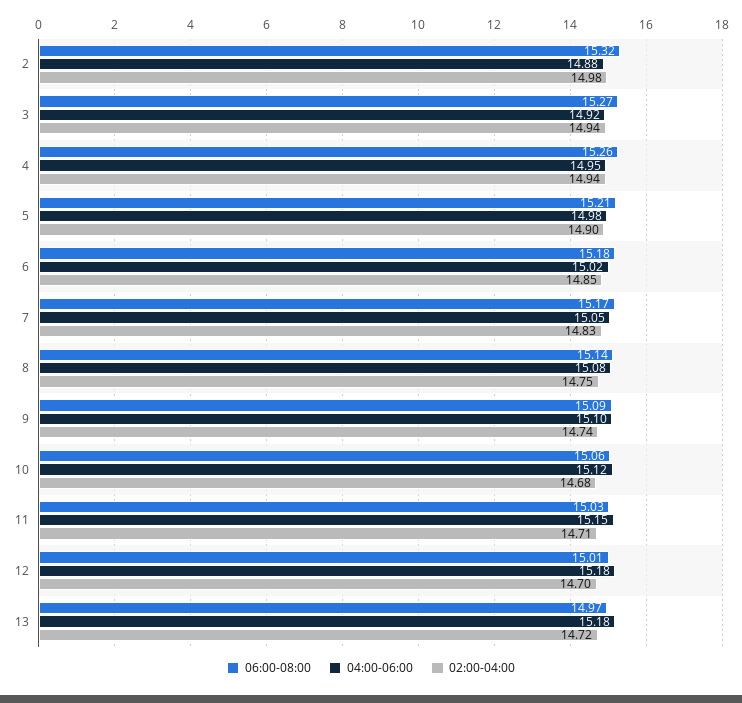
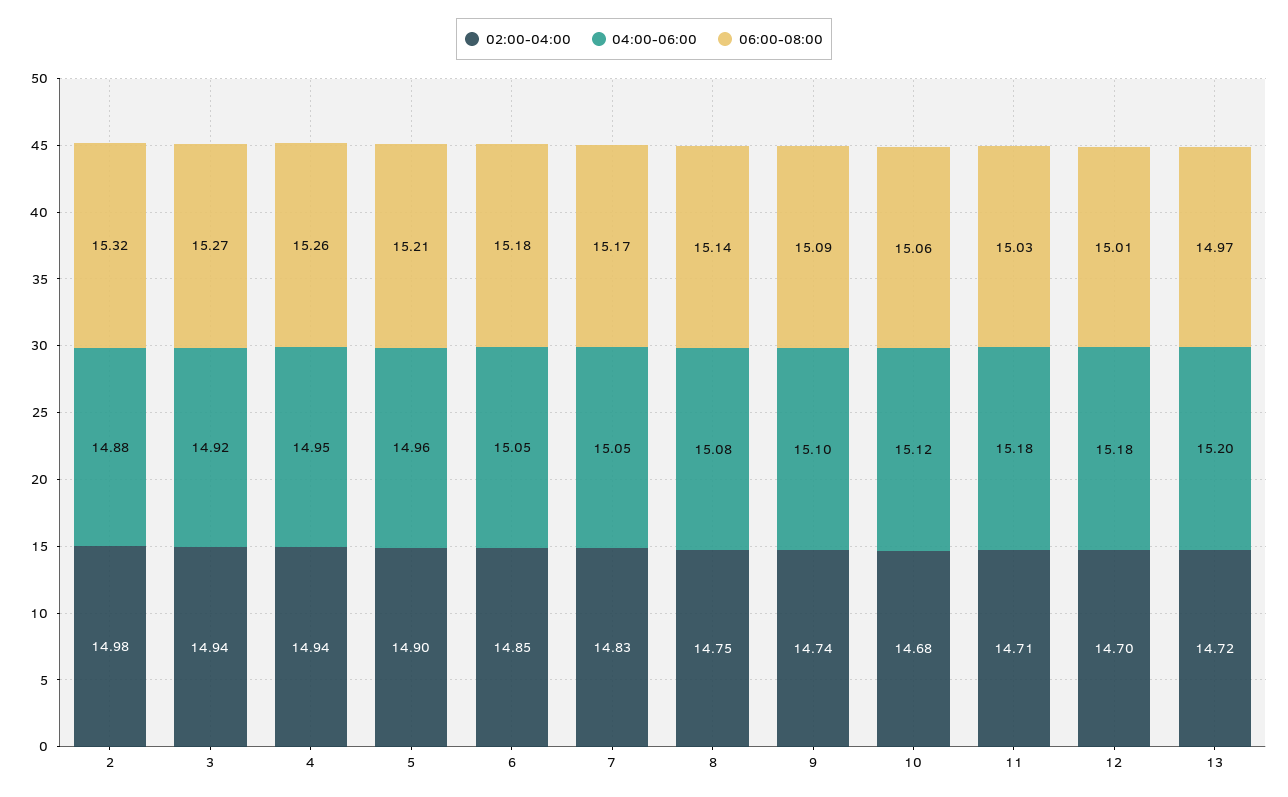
04:00-06:00, 5: 14.98 -> 14.96
04:00-06:00, 6: 15.02 -> 15.05
04:00-06:00, 11: 15.15 -> 15.18
04:00-06:00, 13: 15.18 -> 15.2

